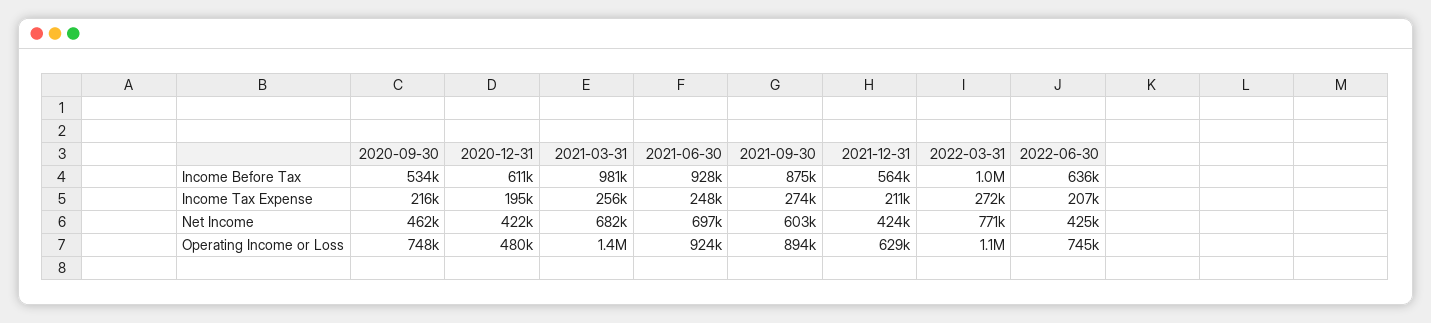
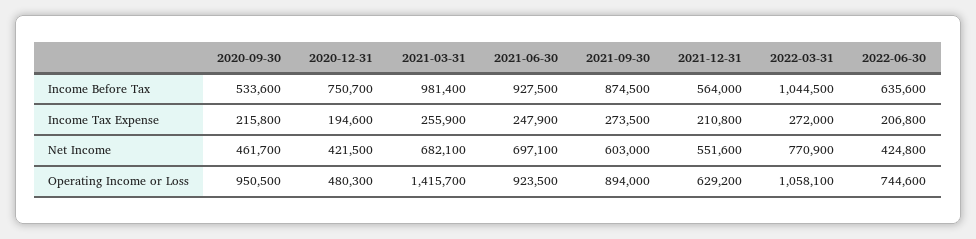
2020-12-31, Income Before Tax: 611000 -> 750700
2021-12-31, Net Income: 424000 -> 551600
2020-09-30, Operating Income or Loss: 748000 -> 950500

